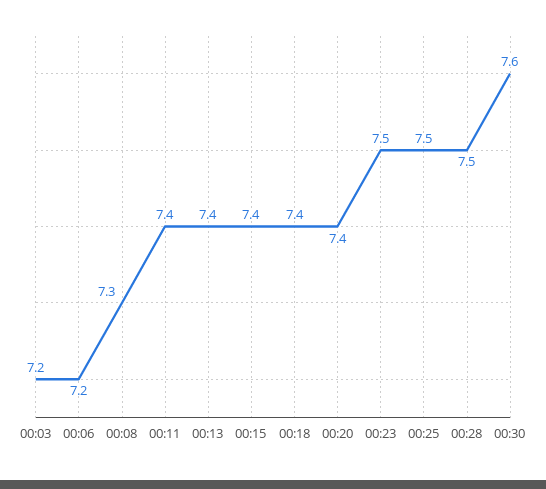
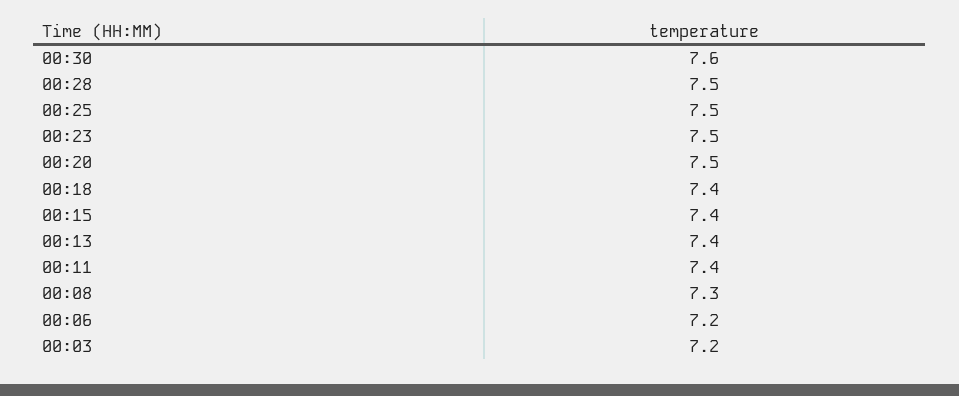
00:20: 7.4 -> 7.5

